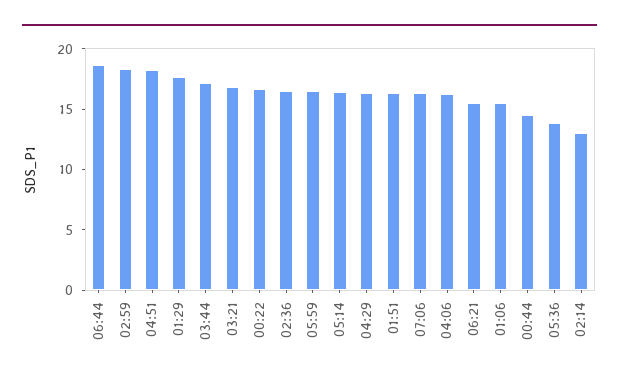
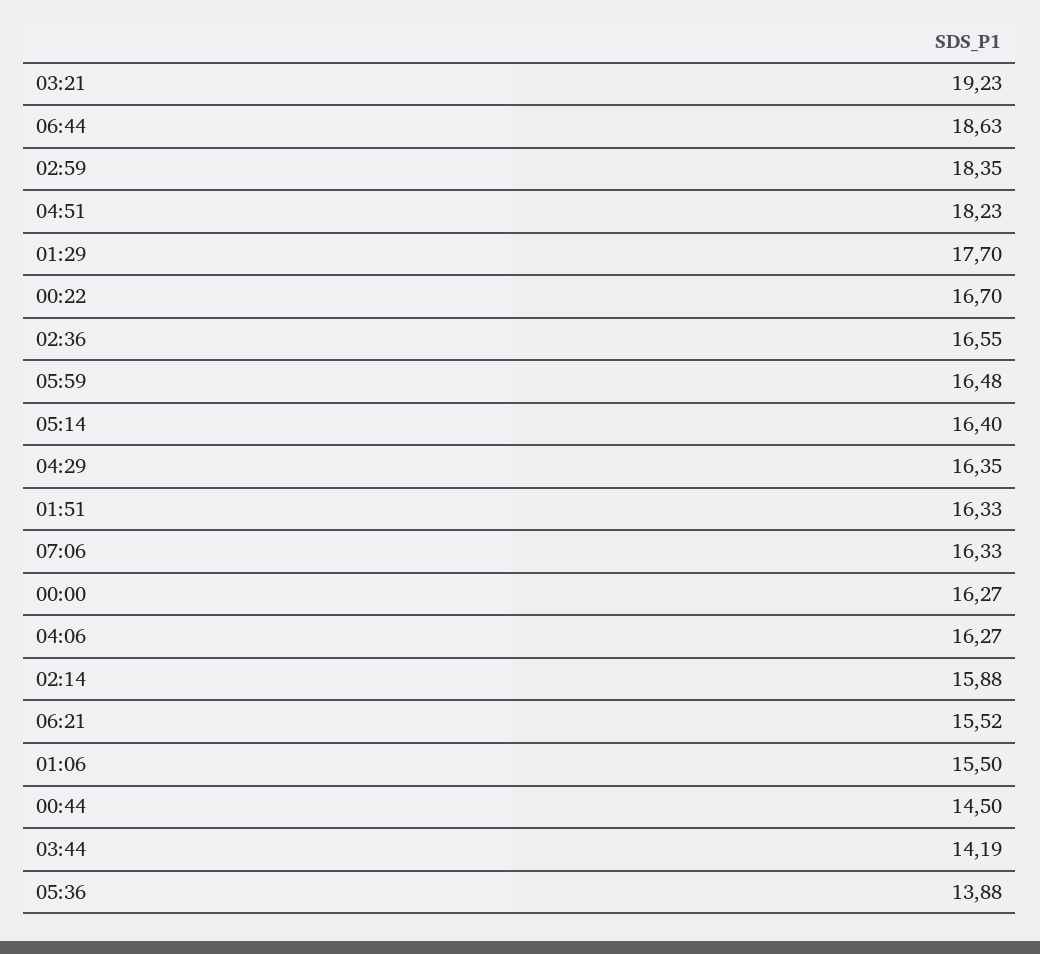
03:44: 17 -> 14.19
03:21: 17 -> 19.23
02:14: 13 -> 15.88
00:00: none -> 16.27

